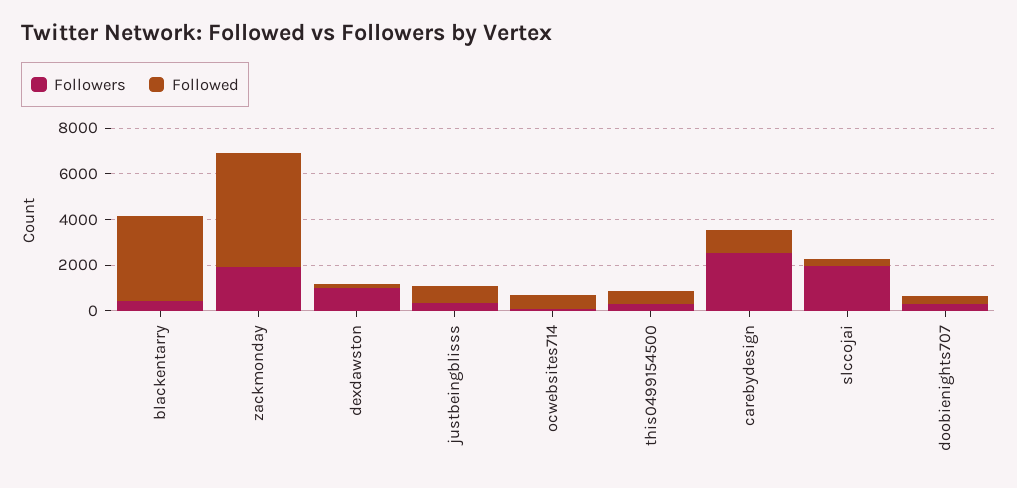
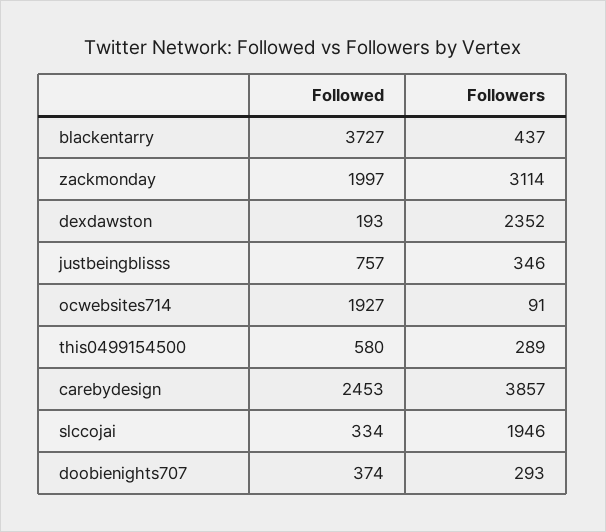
Followers, zackmonday: 2000 -> 3114
Followed, zackmonday: 5000 -> 1997
Followers, dexdawston: 1000 -> 2352
Followed, ocwebsites714: 500 -> 1927
Followers, carebydesign: 2500 -> 3857
Followed, carebydesign: 1000 -> 2453

